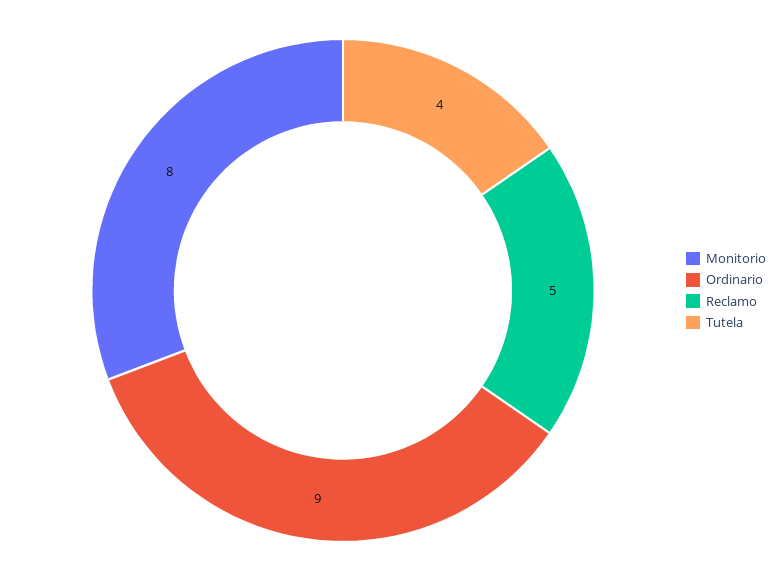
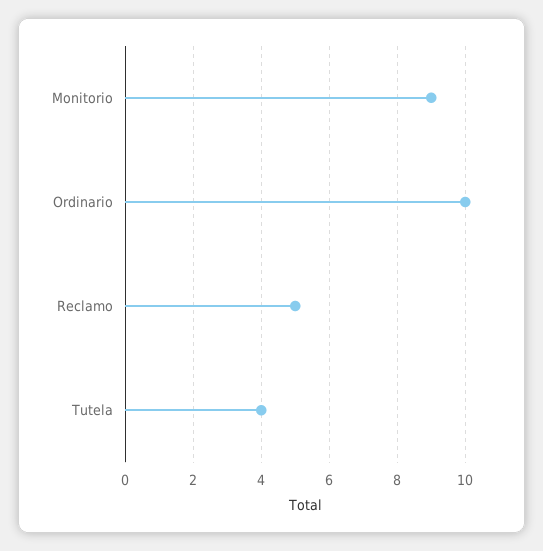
Monitorio: 8 -> 9
Ordinario: 9 -> 10

